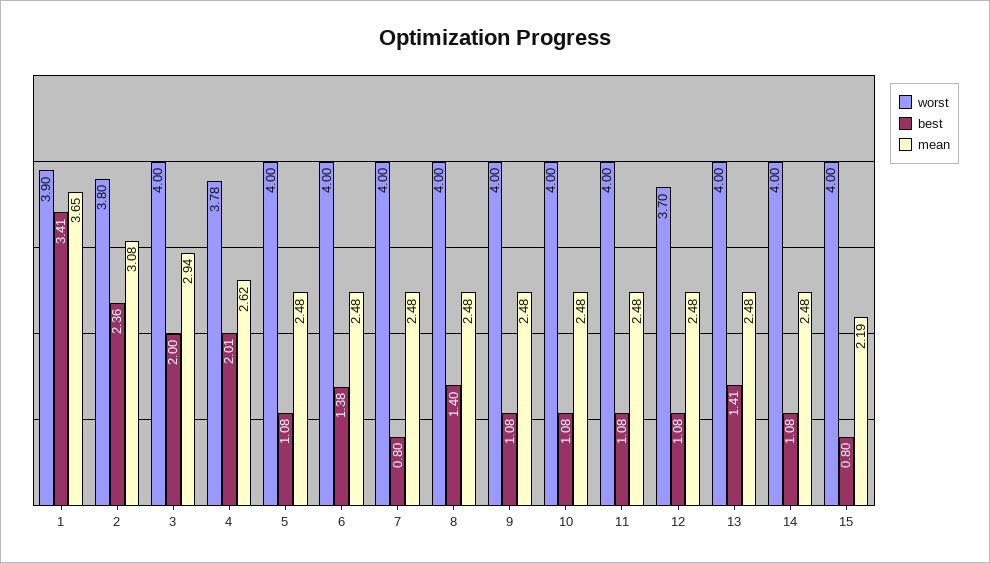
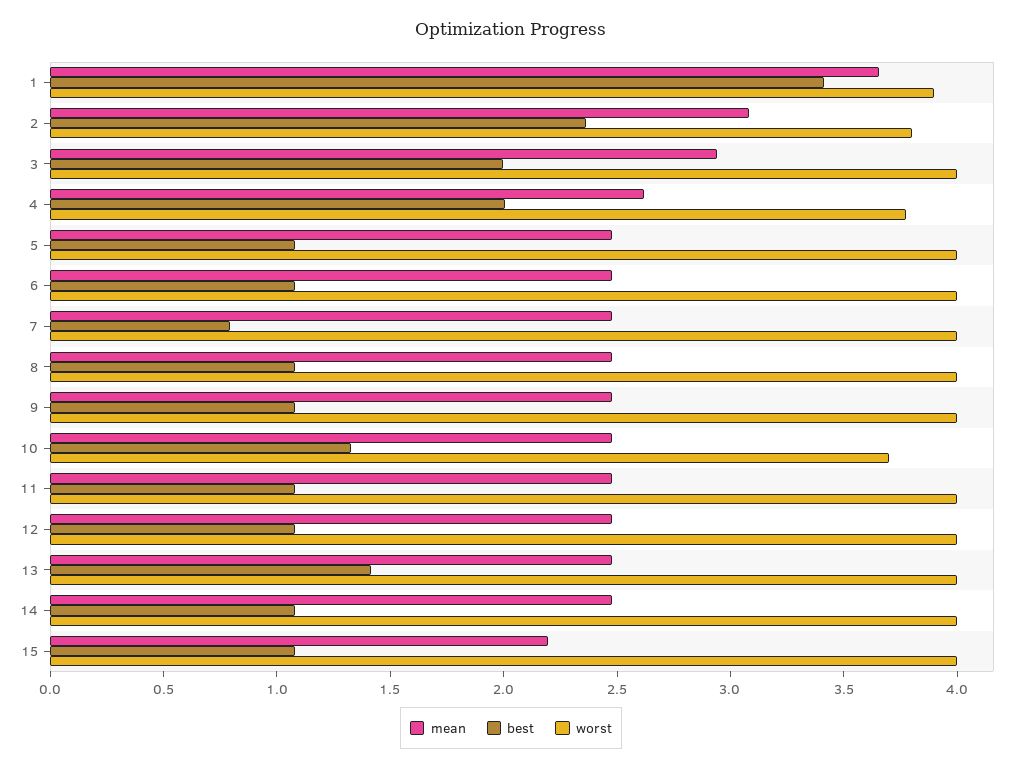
best, 6: 1.38 -> 1.1
best, 8: 1.4 -> 1.1
worst, 10: 4 -> 3.7
best, 10: 1.08 -> 1.3
worst, 12: 3.7 -> 4
best, 15: 0.8 -> 1.1

